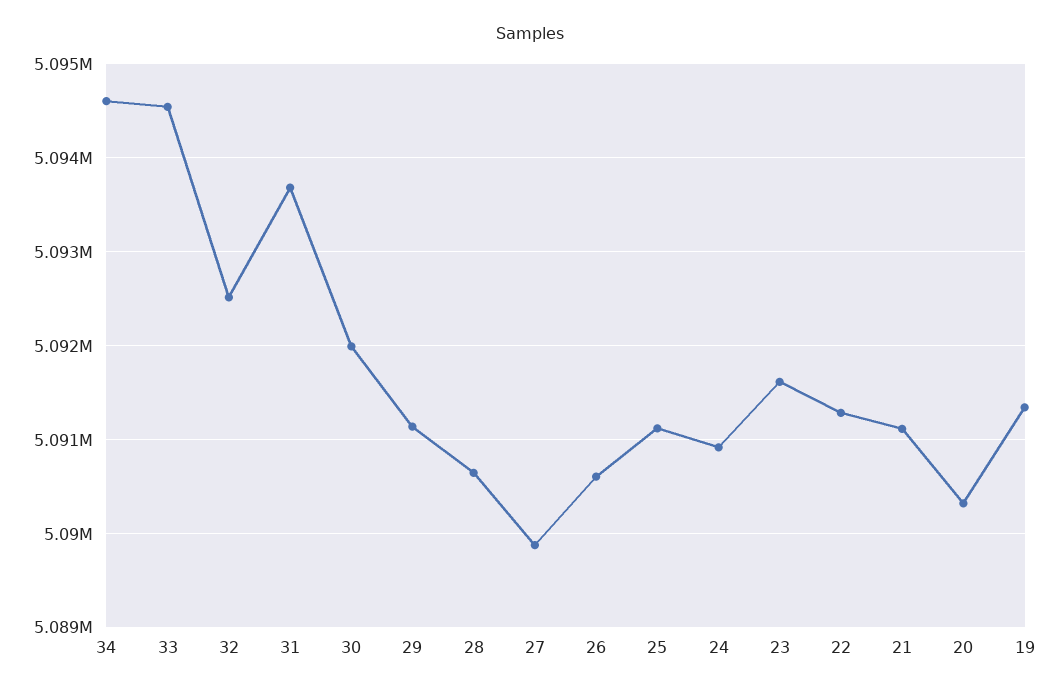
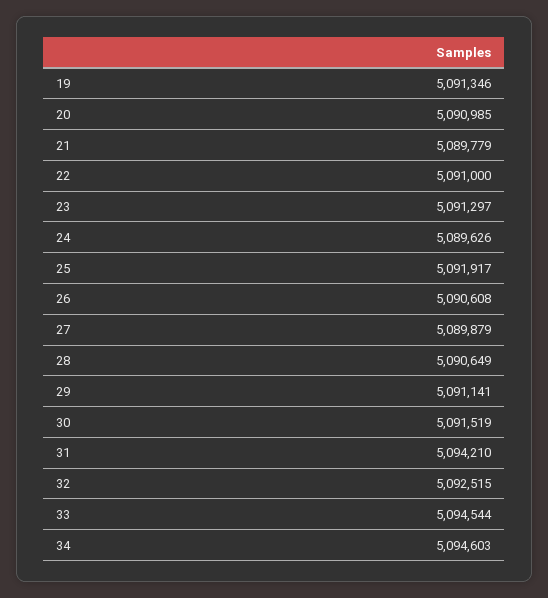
31: 5093700 -> 5094210
30: 5092000 -> 5091519
25: 5091100 -> 5091917
24: 5090900 -> 5089626
23: 5091600 -> 5091297
22: 5091300 -> 5091000
21: 5091100 -> 5089779
20: 5090300 -> 5090985

